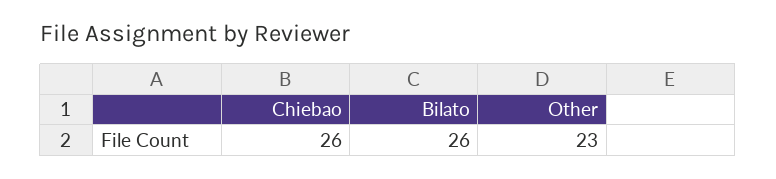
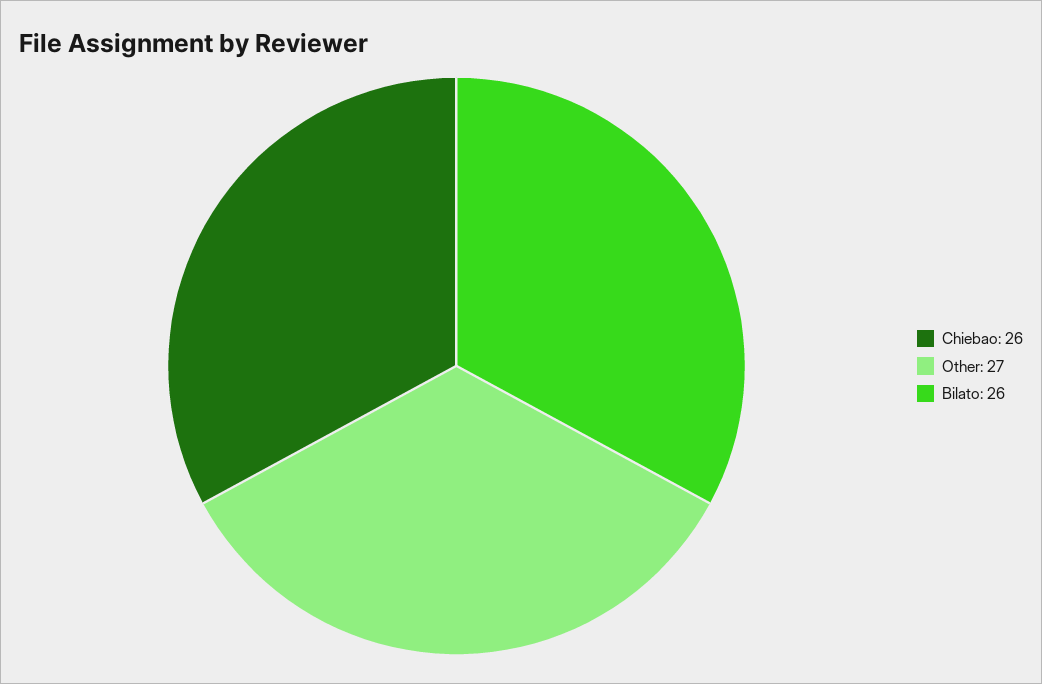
Other: 23 -> 27

